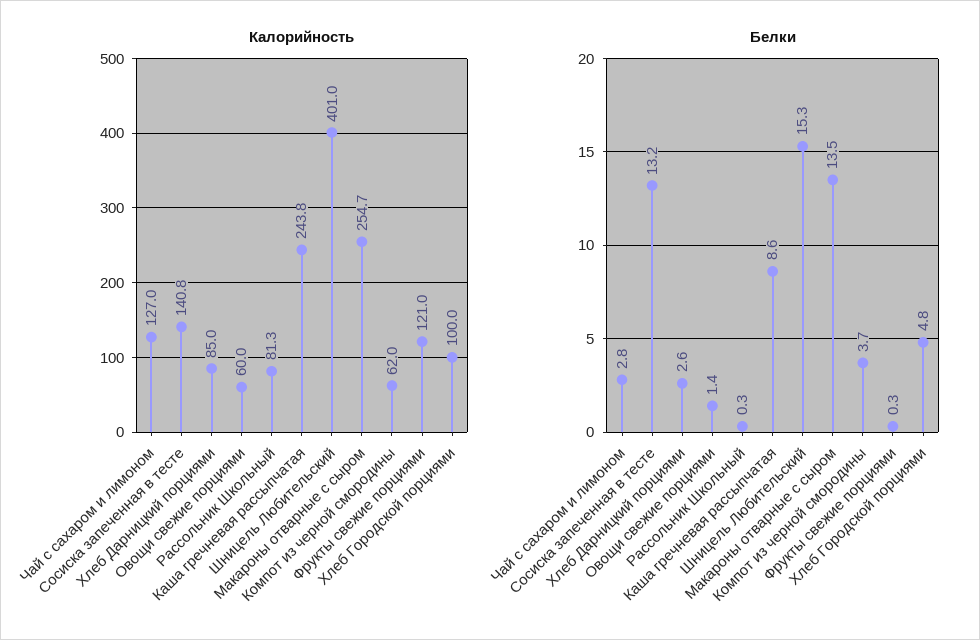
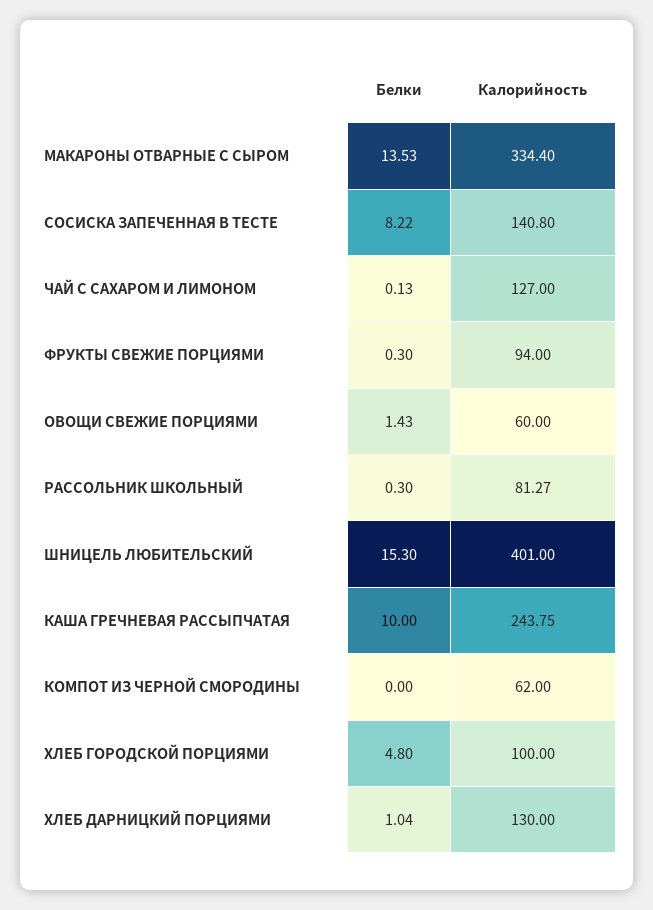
Калорийность, Хлеб Дарницкий порциями: 85 -> 130
Калорийность, Макароны отварные с сыром: 254.7 -> 334.4
Калорийность, Фрукты свежие порциями: 121 -> 94
Белки, Чай с сахаром и лимоном: 2.8 -> 0.13
Белки, Сосиска запеченная в тесте: 13.2 -> 8.22
Белки, Хлеб Дарницкий порциями: 2.6 -> 1.04
Белки, Каша гречневая рассыпчатая: 8.6 -> 10
Белки, Компот из черной смородины: 3.7 -> 0

